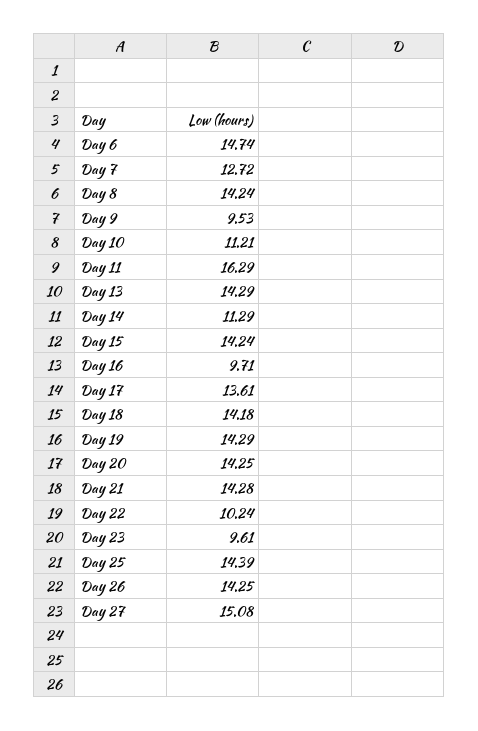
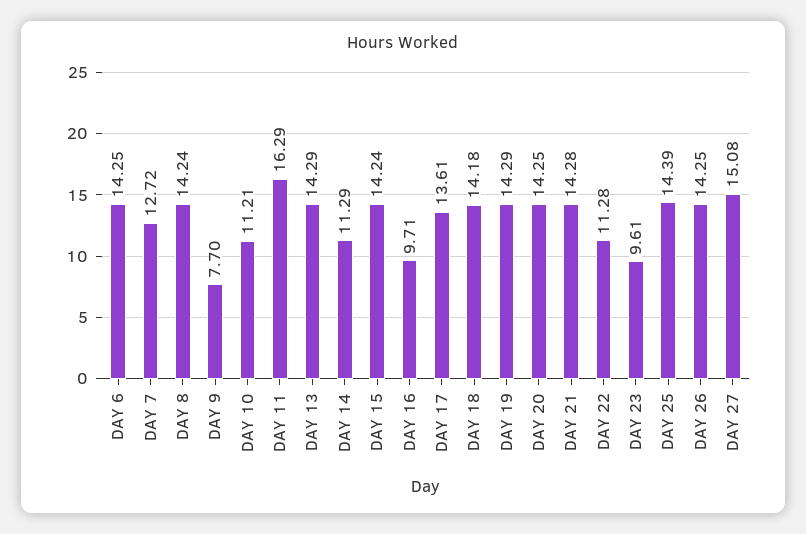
Day 6: 14.74 -> 14.25
Day 9: 9.53 -> 7.7
Day 22: 10.24 -> 11.28

